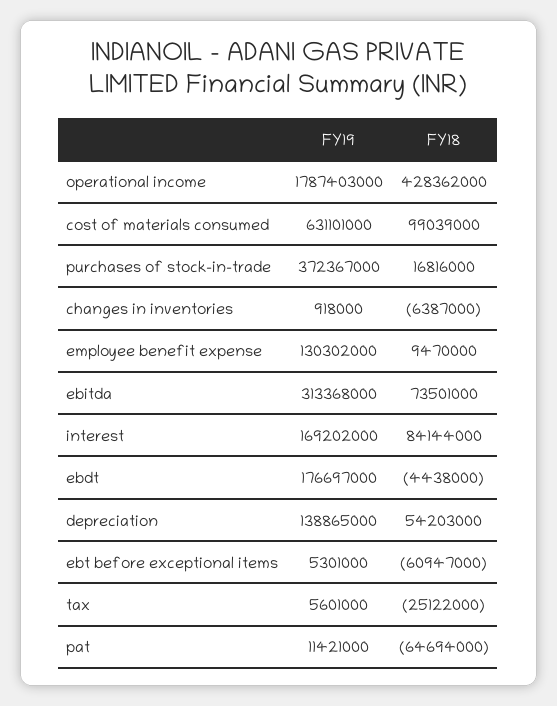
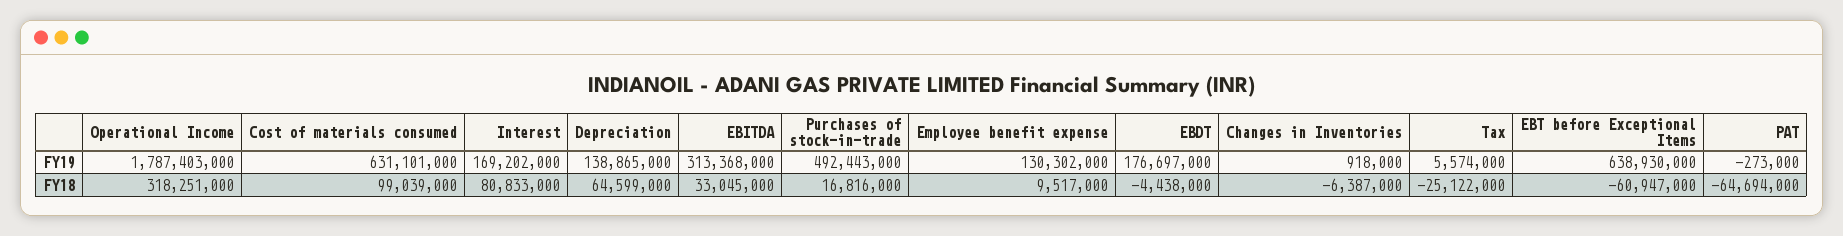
FY18, operational income: 428362000 -> 318251000
FY19, purchases of stock-in-trade: 372367000 -> 492443000
FY18, employee benefit expense: 9470000 -> 9517000
FY18, ebitda: 73501000 -> 33045000
FY18, interest: 84144000 -> 80833000
FY18, depreciation: 54203000 -> 64599000
FY19, ebt before exceptional items: 5301000 -> 638930000
FY19, tax: 5601000 -> 5574000
FY19, pat: 11421000 -> -273000

